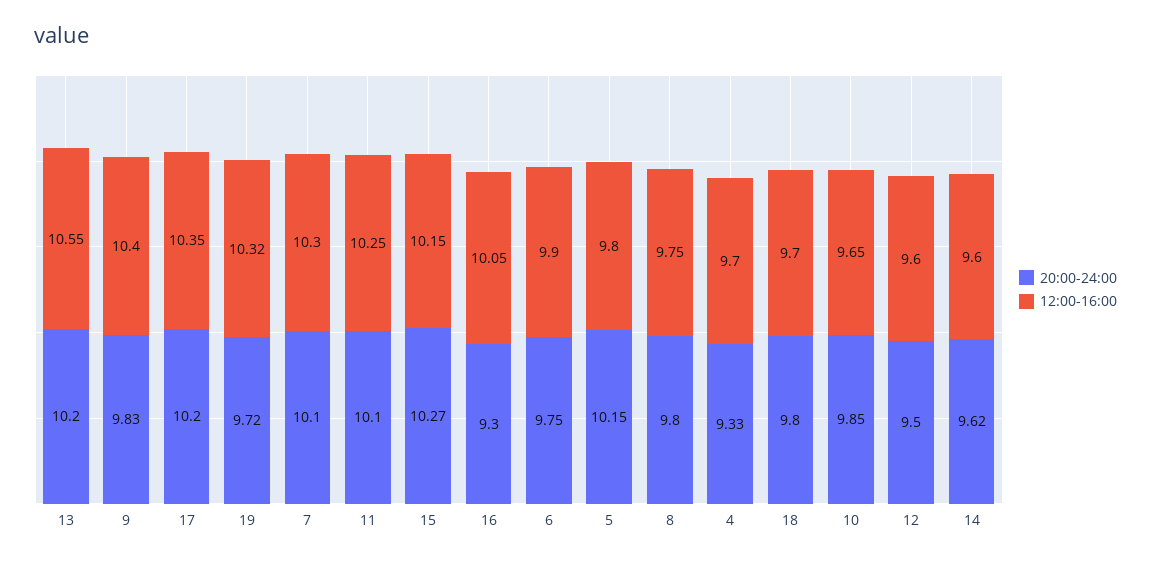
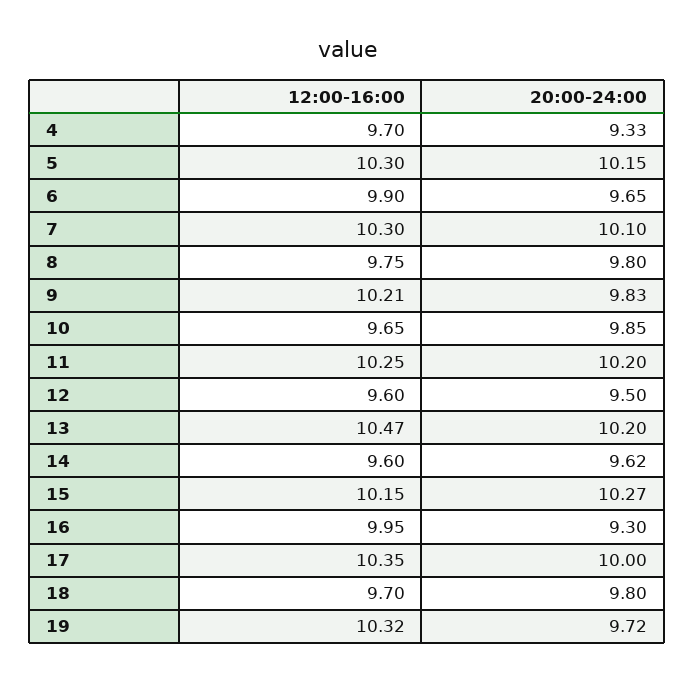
12:00-16:00, 13: 10.55 -> 10.47
12:00-16:00, 9: 10.4 -> 10.21
20:00-24:00, 17: 10.2 -> 10
20:00-24:00, 11: 10.1 -> 10.2
12:00-16:00, 16: 10.05 -> 9.95
20:00-24:00, 6: 9.75 -> 9.65
12:00-16:00, 5: 9.8 -> 10.3

